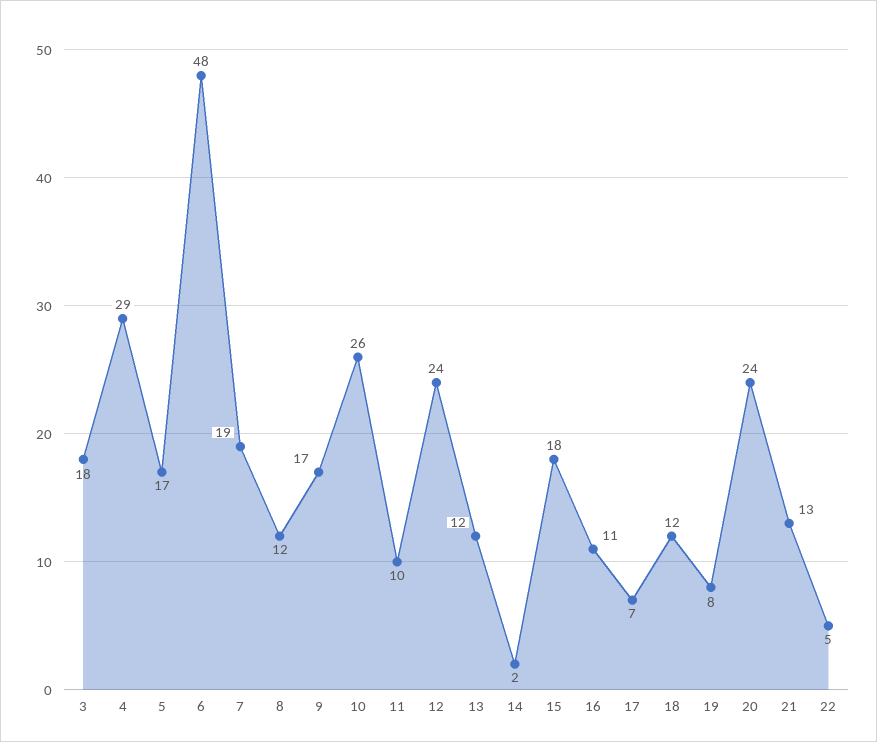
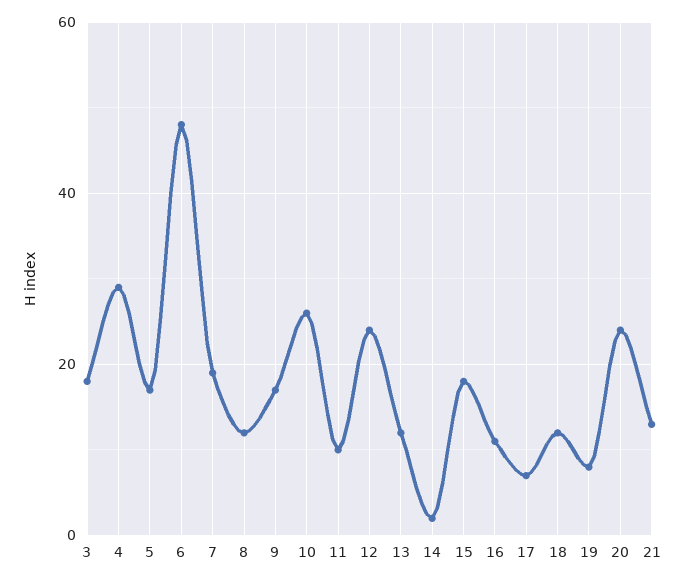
22: 5 -> none

